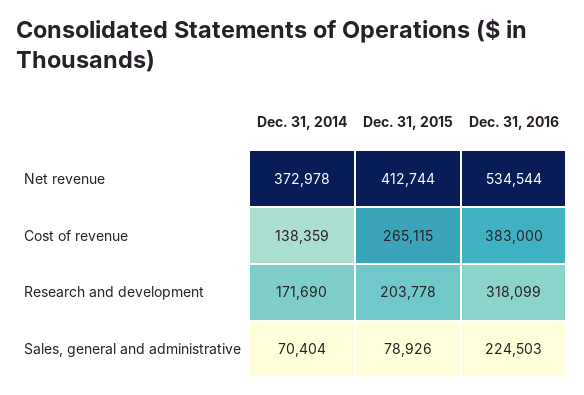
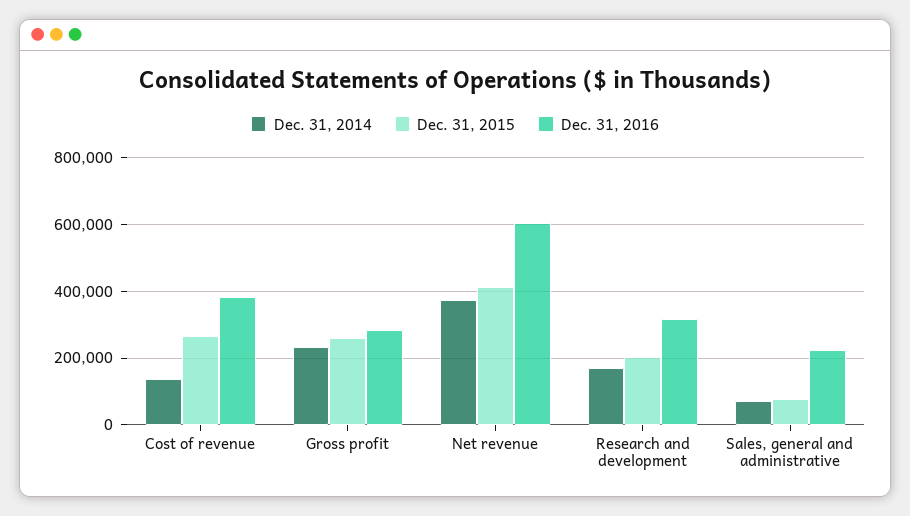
Dec. 31, 2016, Net revenue: 534544 -> 600000
Dec. 31, 2014, Gross profit: none -> 240000
Dec. 31, 2015, Gross profit: none -> 260000
Dec. 31, 2016, Gross profit: none -> 280000

